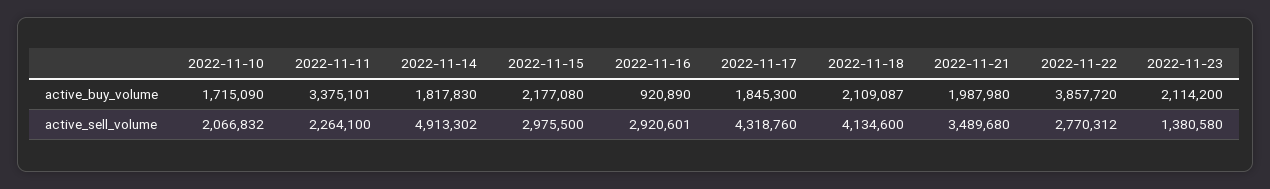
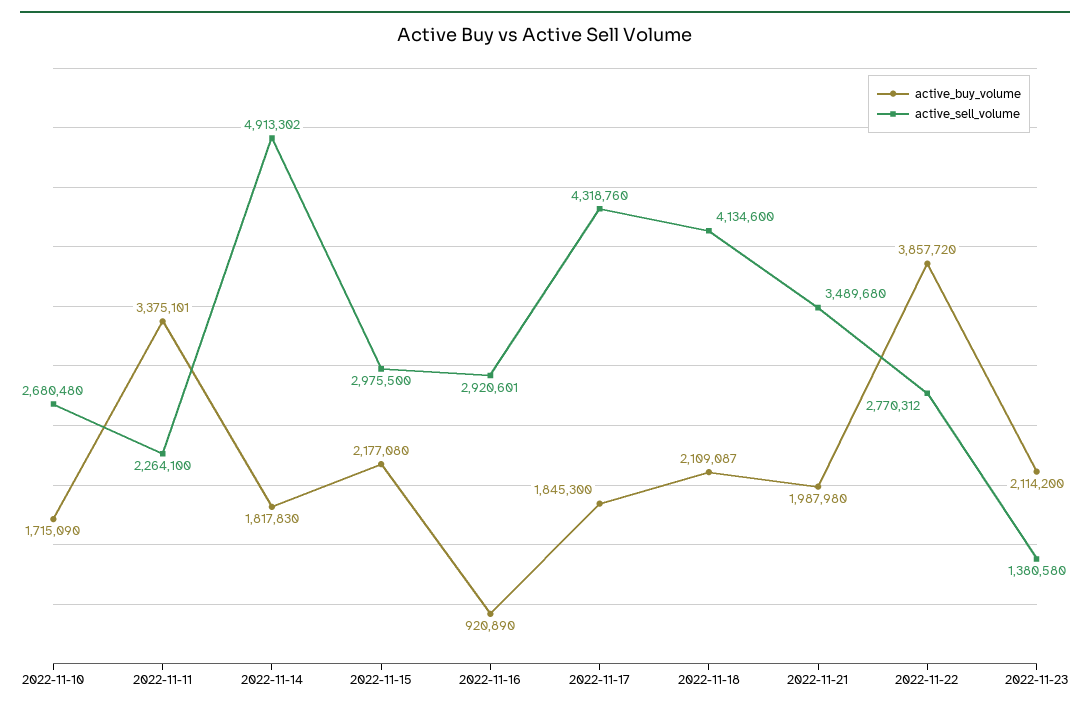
active_sell_volume, 2022-11-10: 2066832 -> 2680480

